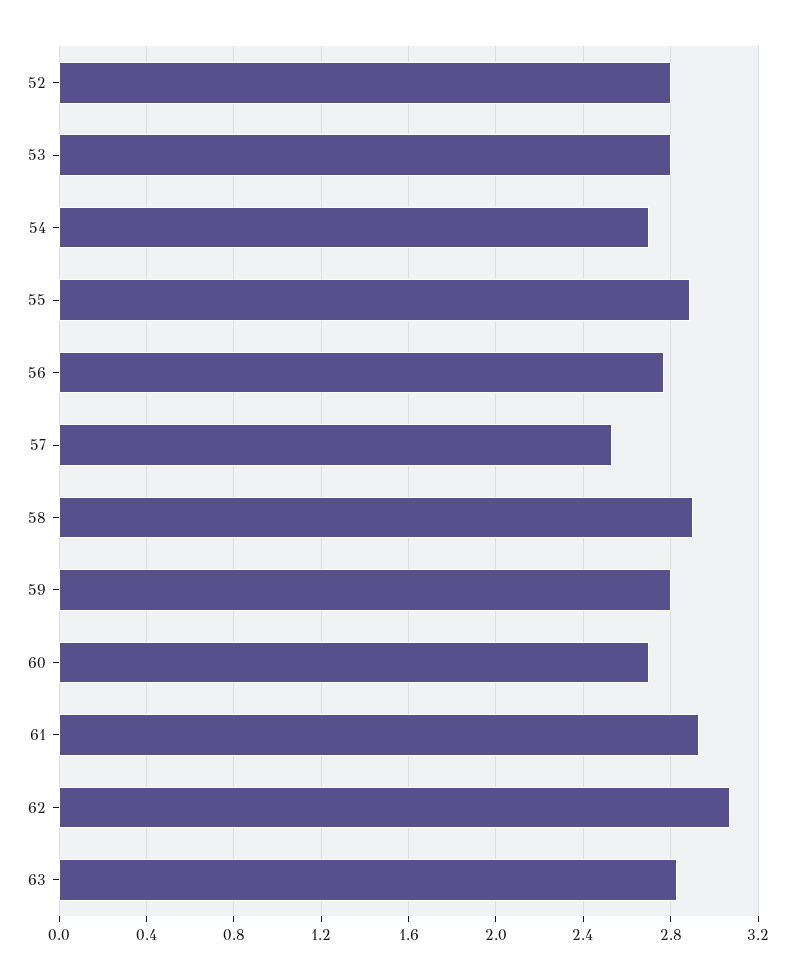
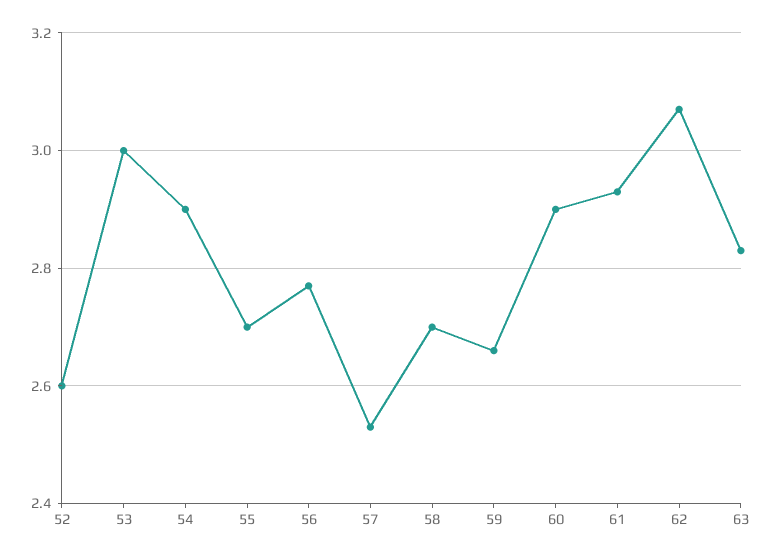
52: 2.8 -> 2.6
53: 2.8 -> 3
54: 2.7 -> 2.9
55: 2.9 -> 2.7
58: 2.9 -> 2.7
59: 2.8 -> 2.65
60: 2.7 -> 2.9

